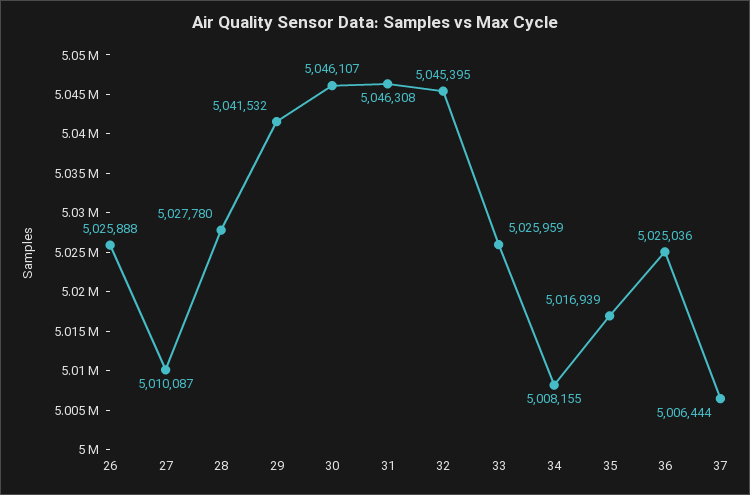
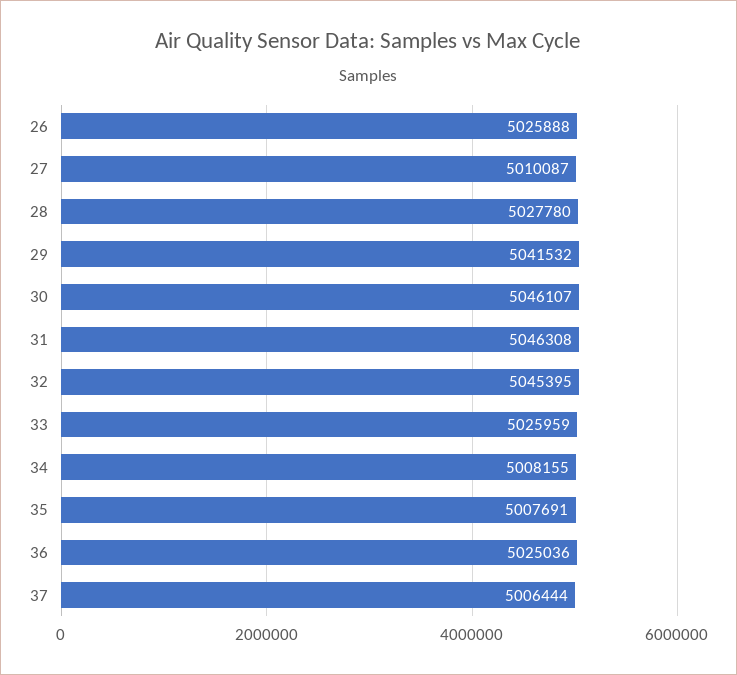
35: 5016939 -> 5007691

